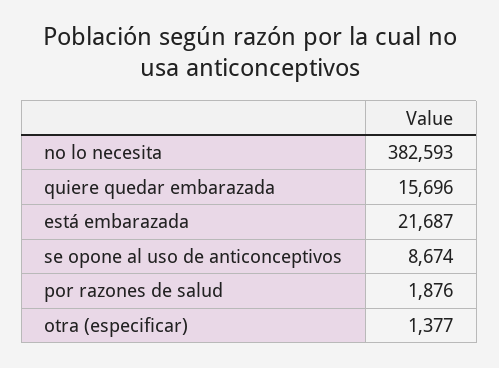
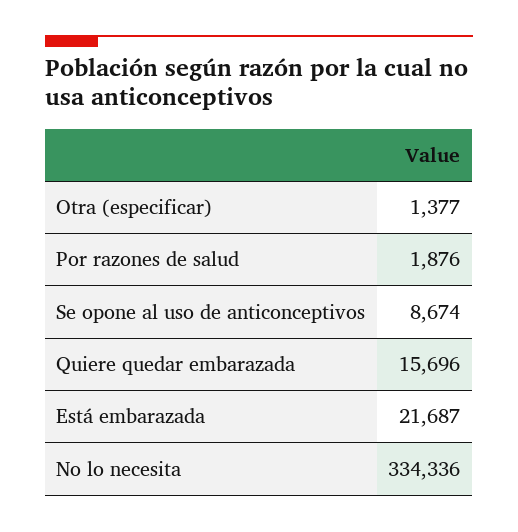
no lo necesita: 382593 -> 334336

